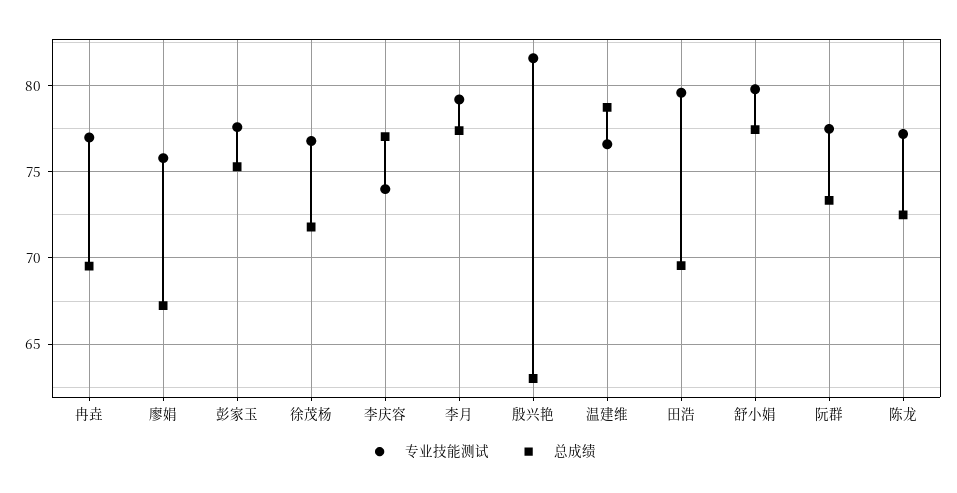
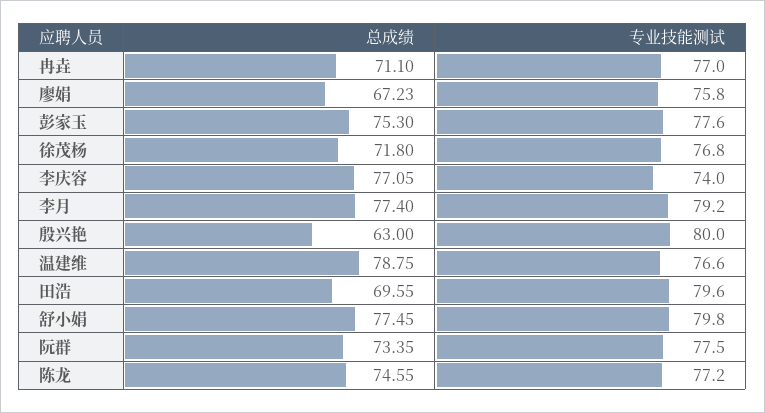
总成绩, 冉垚: 69.5 -> 71.1
专业技能测试, 殷兴艳: 81.5 -> 80
总成绩, 陈龙: 72.5 -> 74.55

